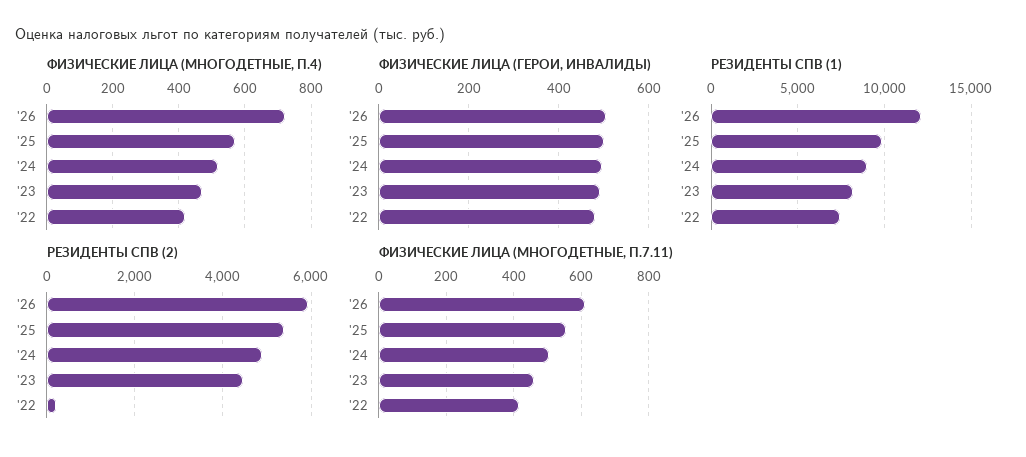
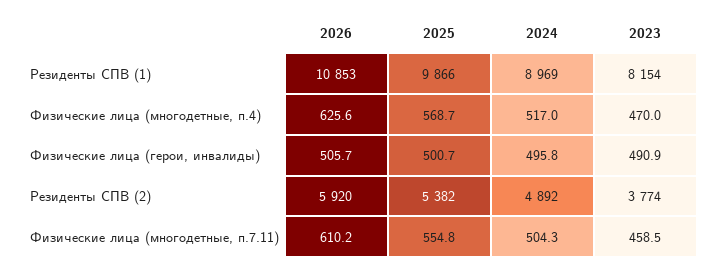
ФИЗИЧЕСКИЕ ЛИЦА (МНОГОДЕТНЫЕ, П.4), '26: 720 -> 625.6
ФИЗИЧЕСКИЕ ЛИЦА (МНОГОДЕТНЫЕ, П.4), '22: 420 -> none
ФИЗИЧЕСКИЕ ЛИЦА (ГЕРОИ, ИНВАЛИДЫ), '22: 480 -> none
РЕЗИДЕНТЫ СПВ (1), '26: 12000 -> 10853
РЕЗИДЕНТЫ СПВ (1), '22: 7500 -> none
РЕЗИДЕНТЫ СПВ (2), '23: 4400 -> 3774
РЕЗИДЕНТЫ СПВ (2), '22: 200 -> none
ФИЗИЧЕСКИЕ ЛИЦА (МНОГОДЕТНЫЕ, П.7.11), '22: 420 -> none

